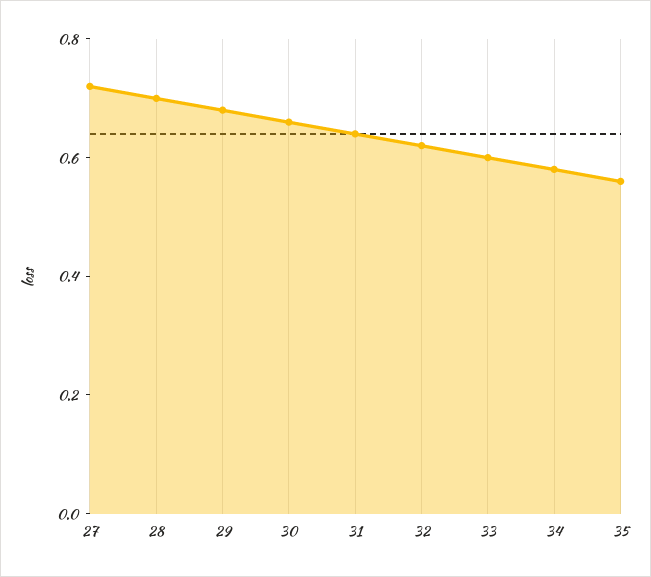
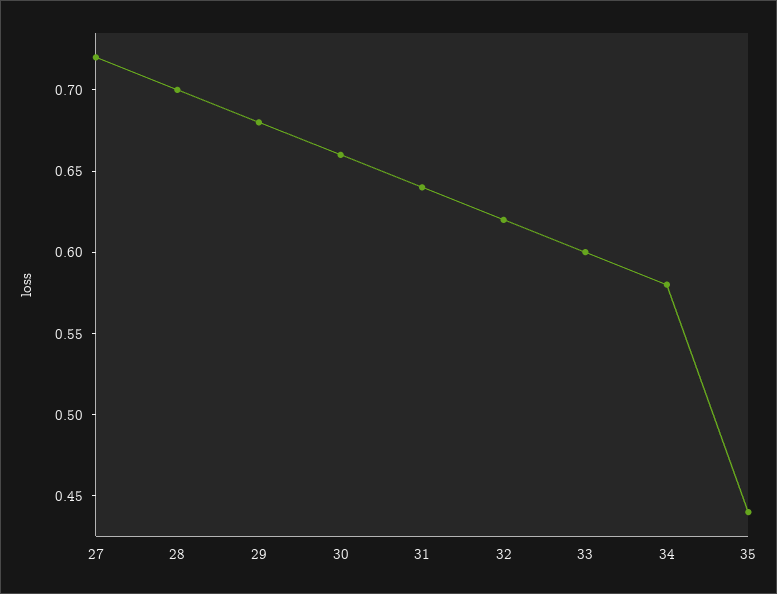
35: 0.55 -> 0.44

